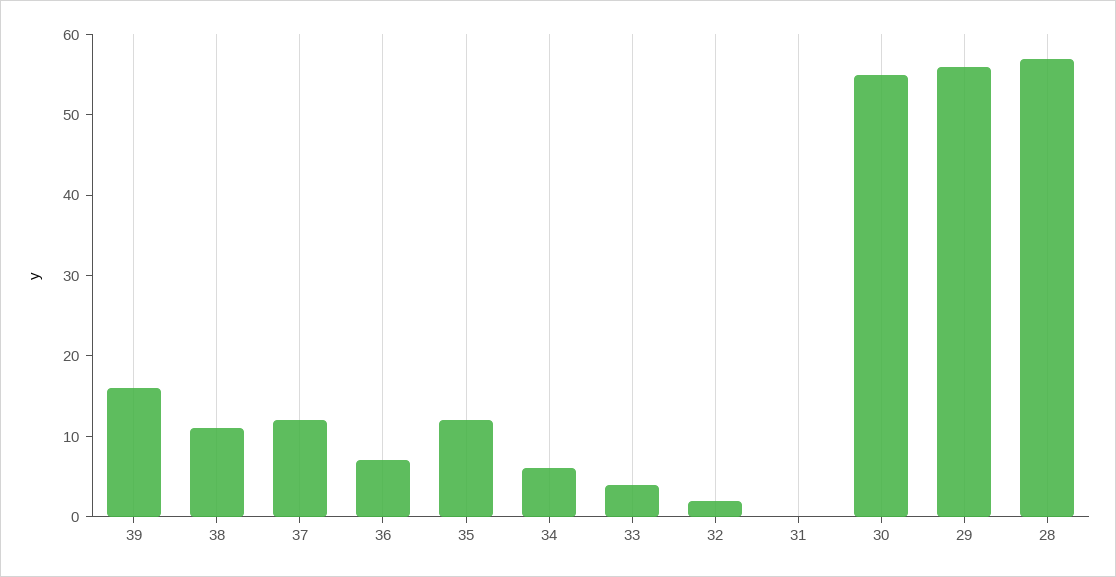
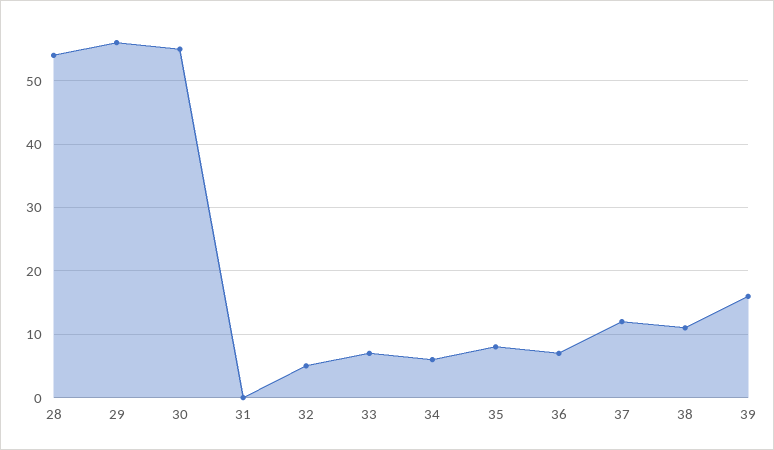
35: 12 -> 8
33: 4 -> 7
32: 2 -> 5
28: 57 -> 54

